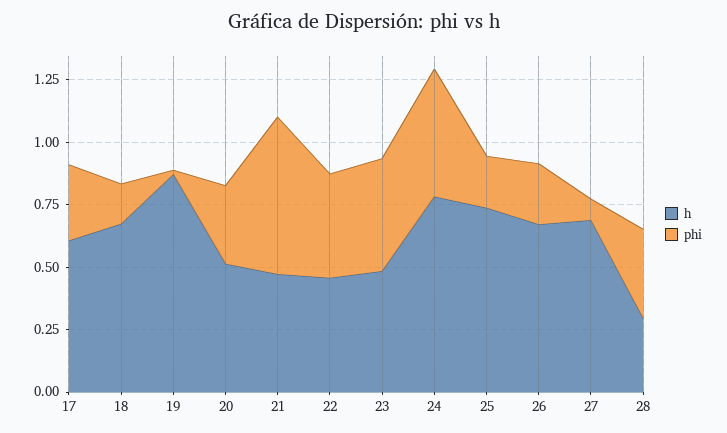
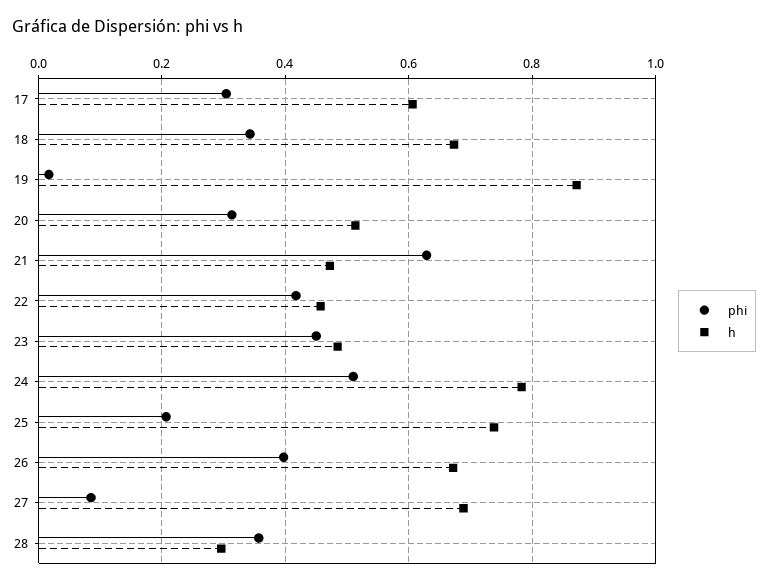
phi, 18: 0.15 -> 0.34
phi, 26: 0.25 -> 0.4

